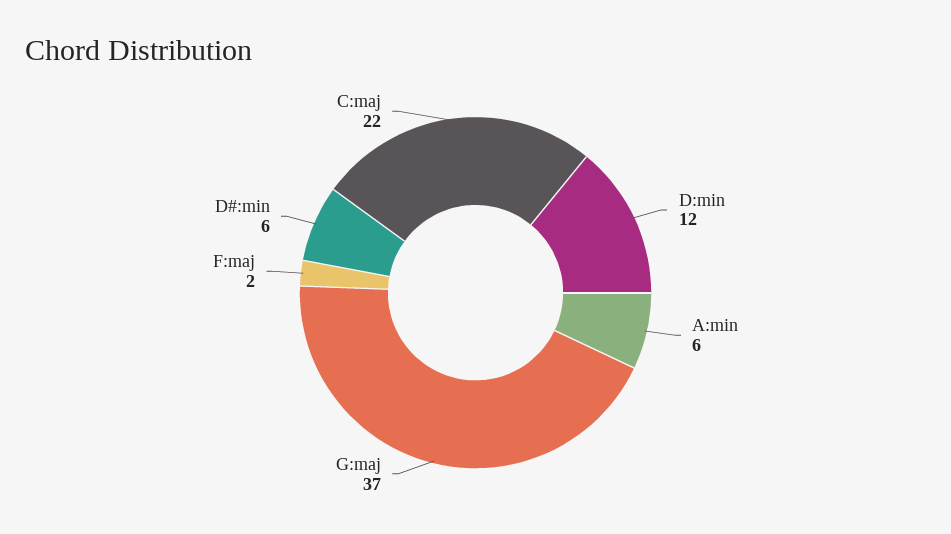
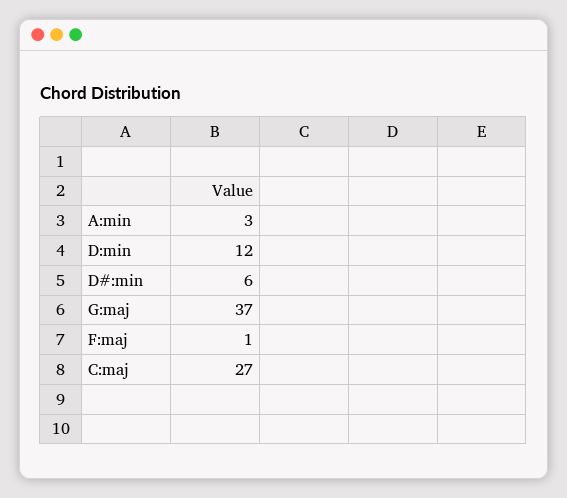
A:min: 6 -> 3
F:maj: 2 -> 1
C:maj: 22 -> 27

